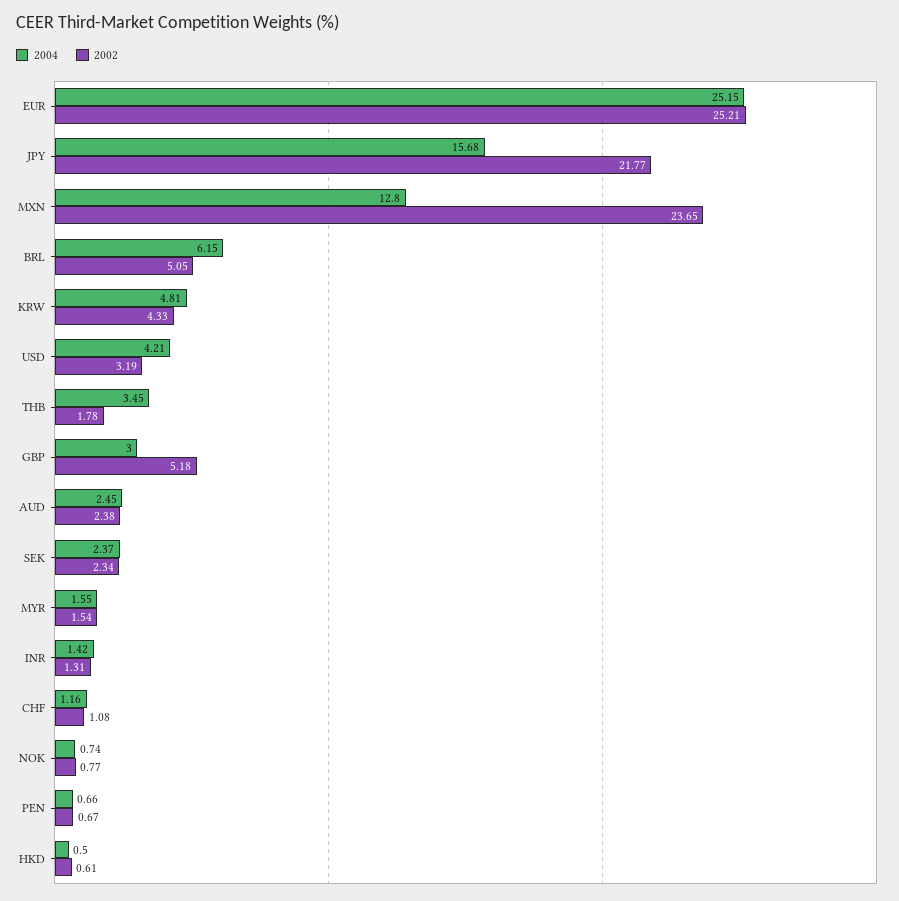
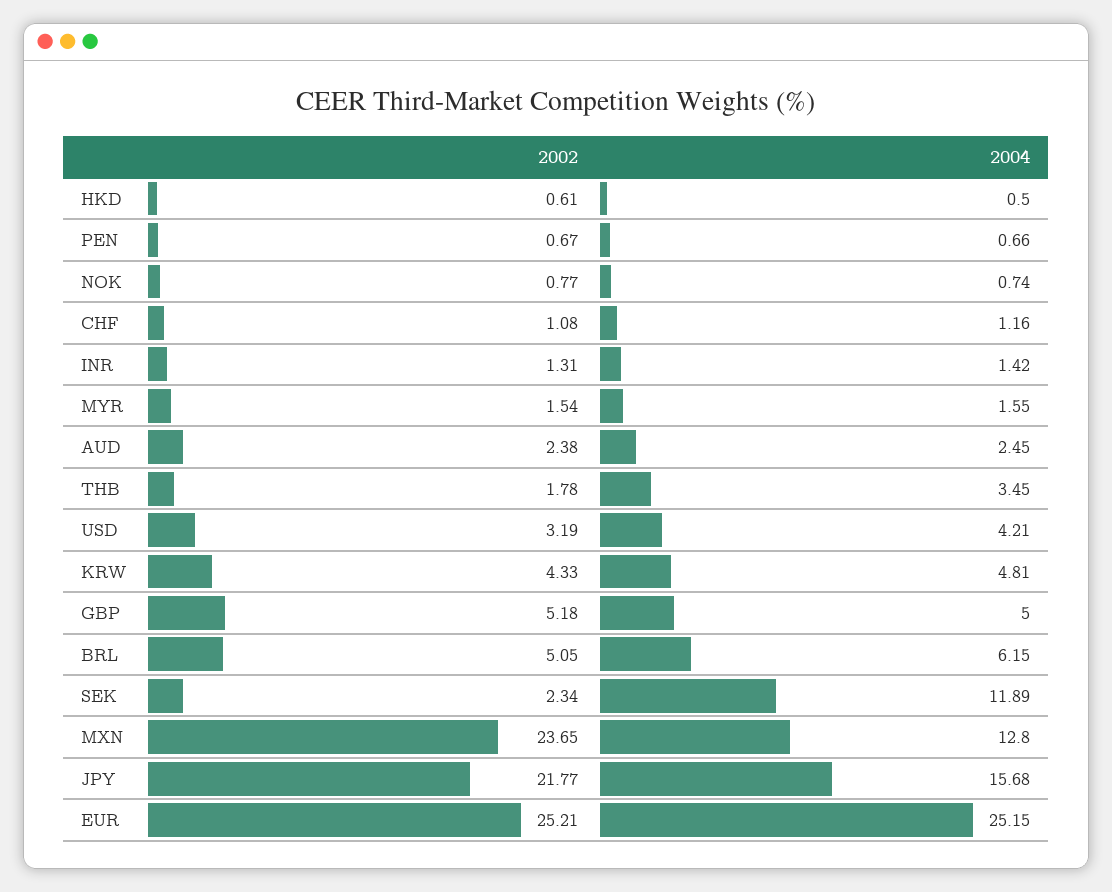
2004, GBP: 3 -> 5
2004, SEK: 2.37 -> 11.89

